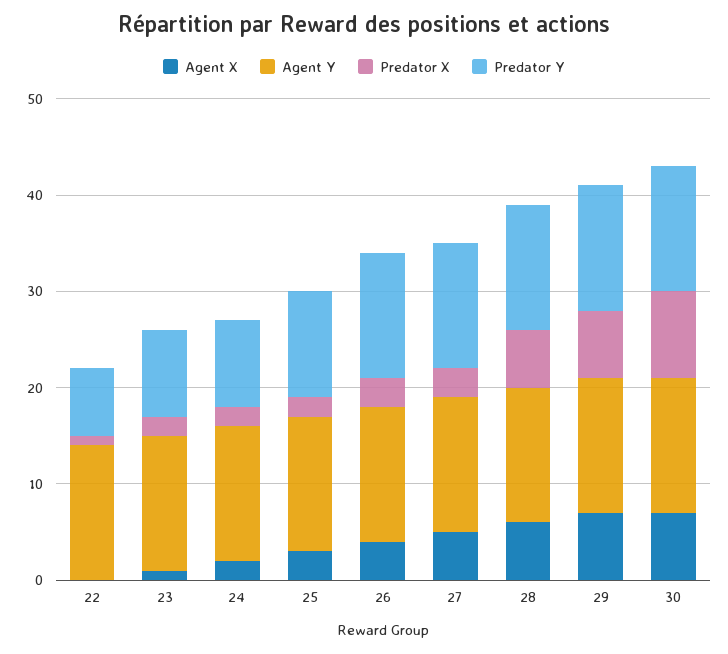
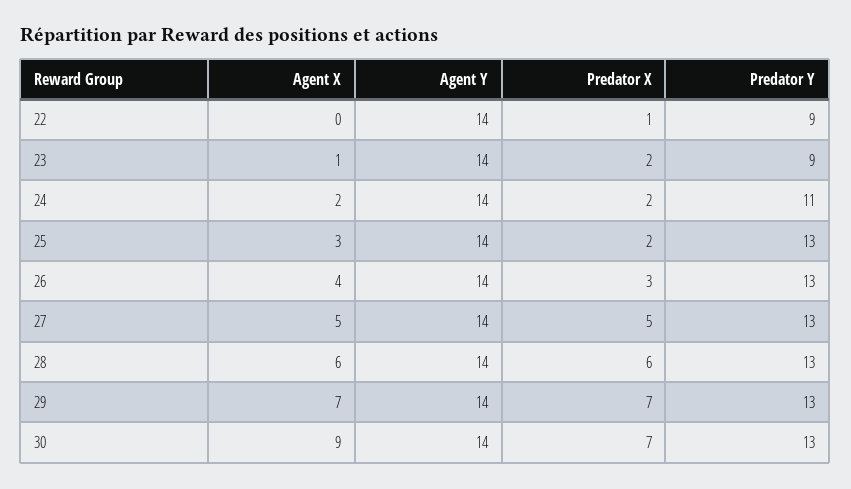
Predator Y, 22: 7 -> 9
Predator Y, 24: 9 -> 11
Predator Y, 25: 11 -> 13
Predator X, 27: 3 -> 5
Agent X, 30: 7 -> 9
Predator X, 30: 9 -> 7

